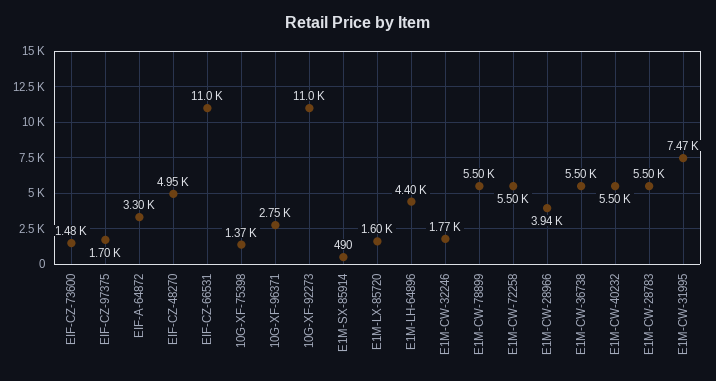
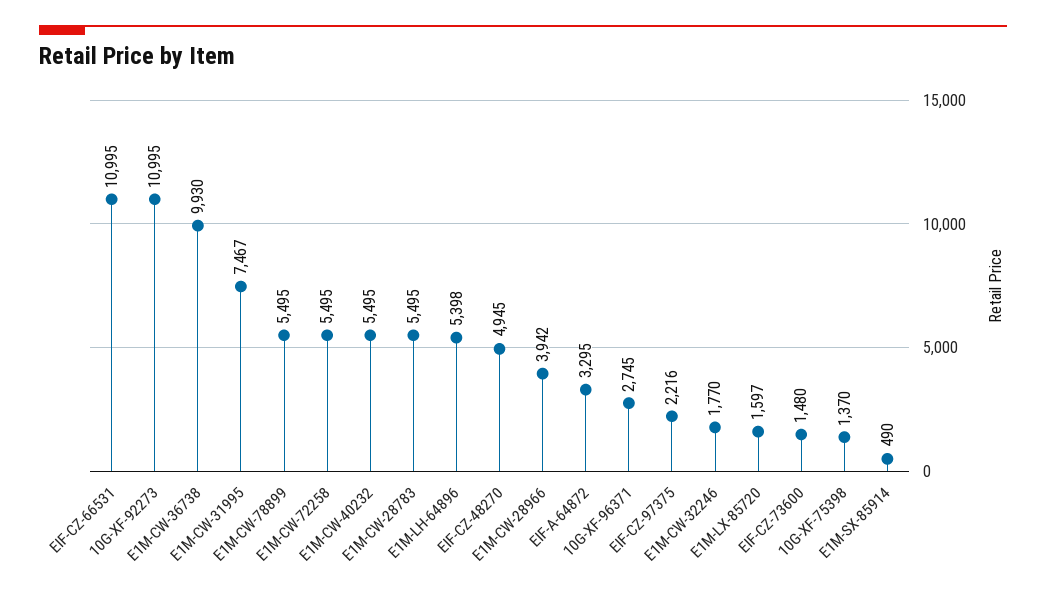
EIF-CZ-97375: 1700 -> 2216
E1M-LH-64896: 4400 -> 5398
E1M-CW-36738: 5500 -> 9930

